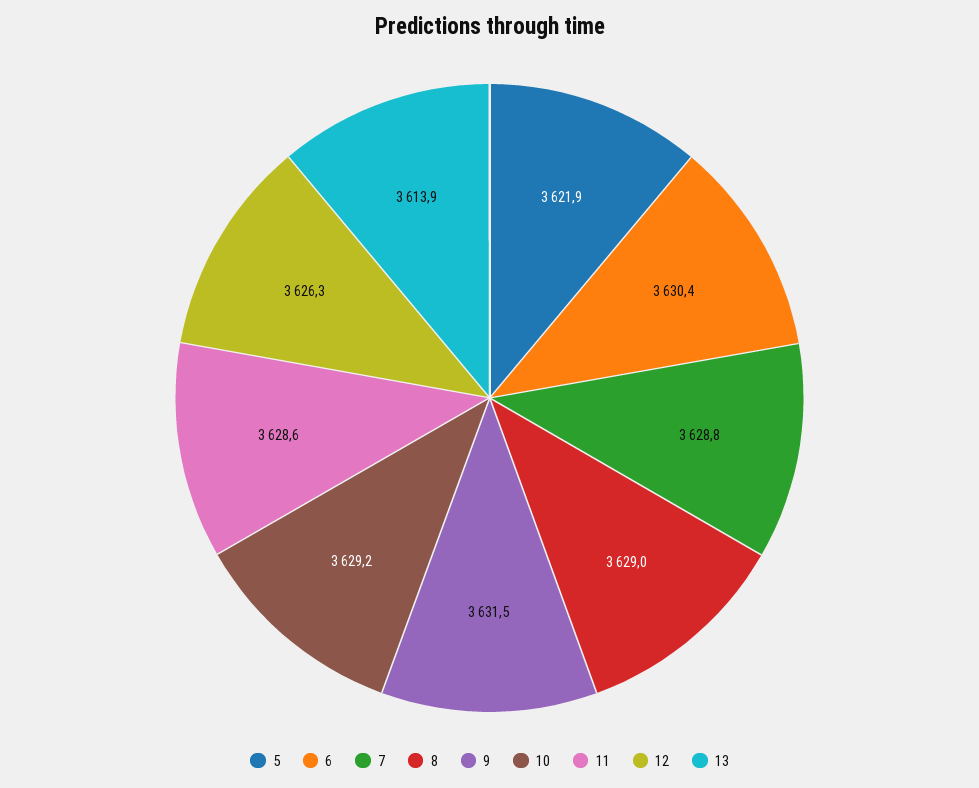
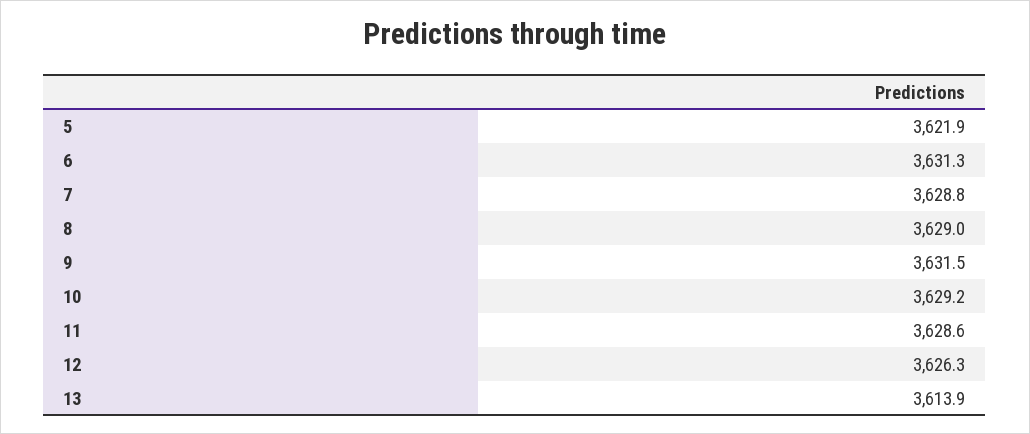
6: 3630.4 -> 3631.3

